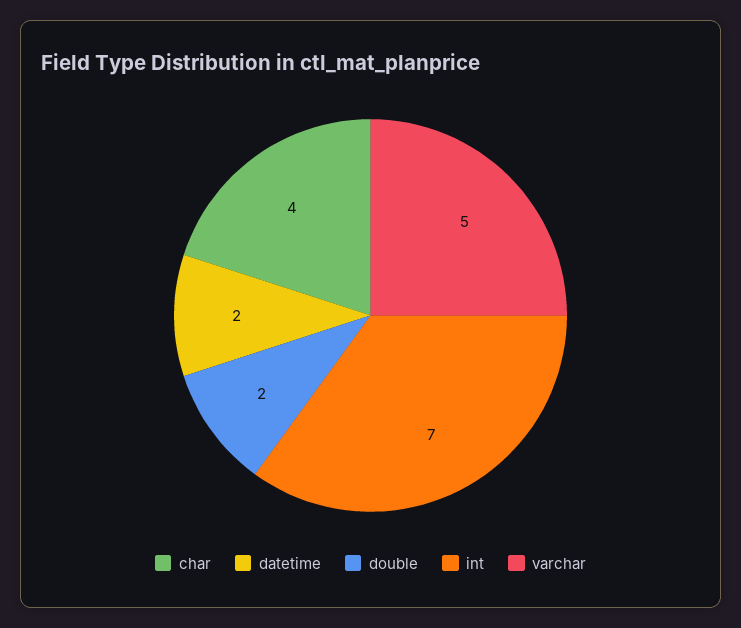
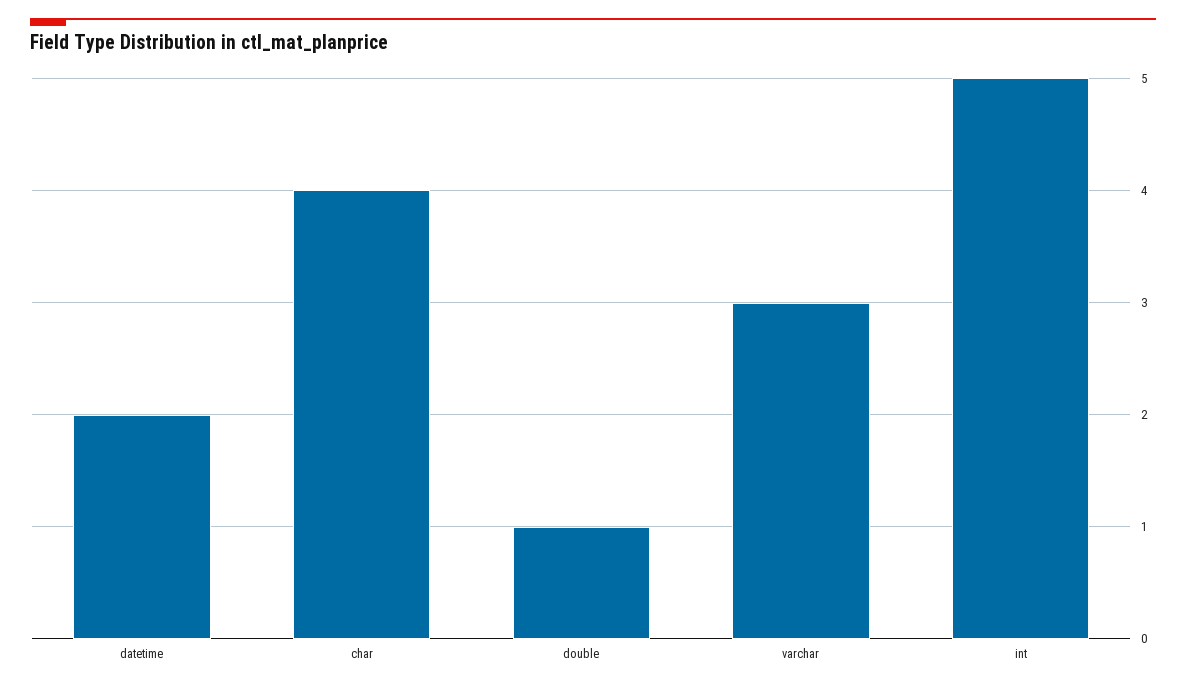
double: 2 -> 1
int: 7 -> 5
varchar: 5 -> 3

